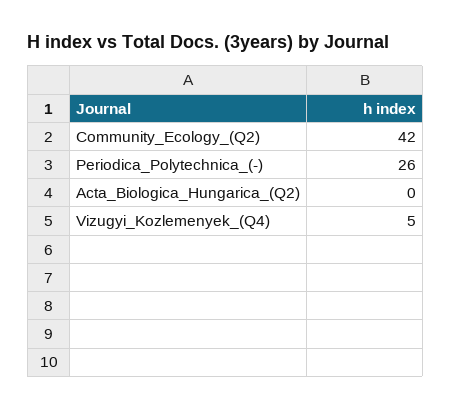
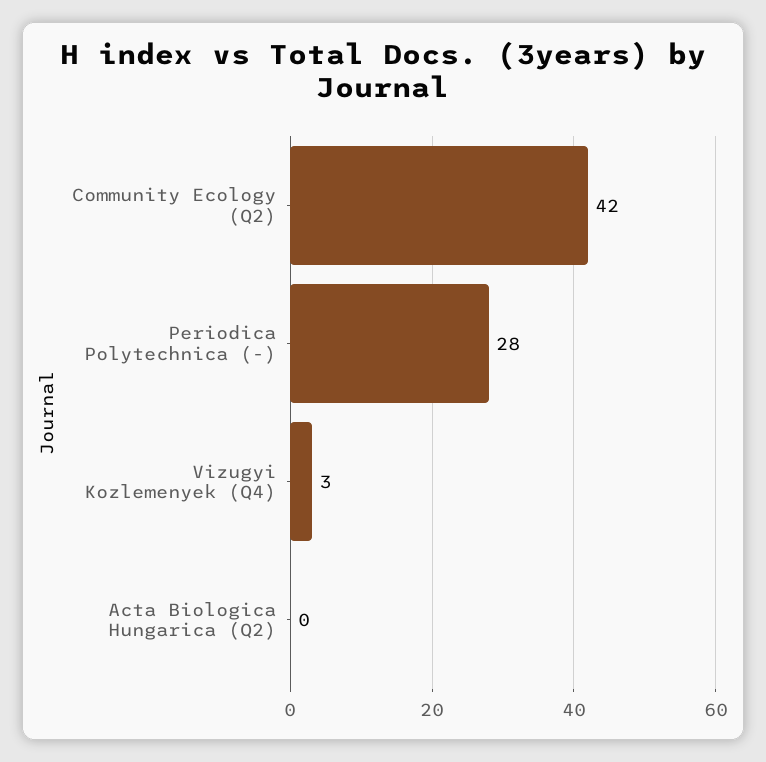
Periodica_Polytechnica_(-): 26 -> 28
Vizugyi_Kozlemenyek_(Q4): 5 -> 3

